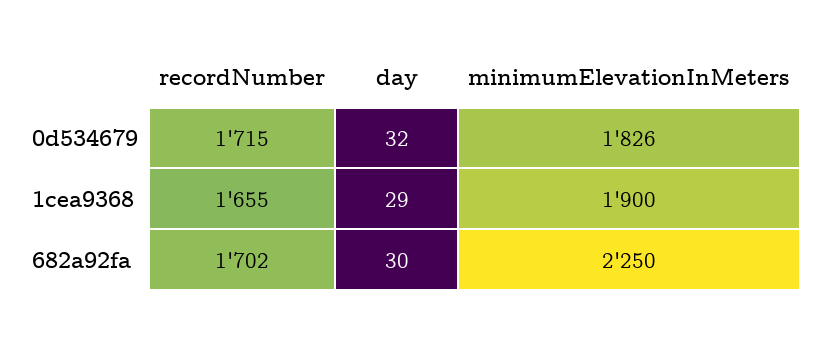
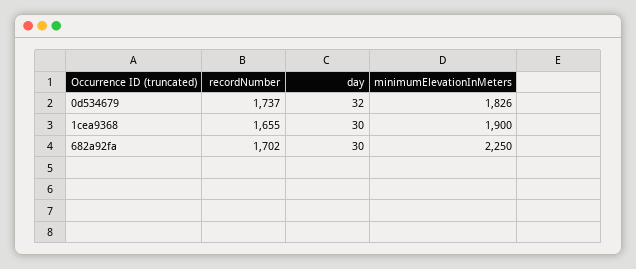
recordNumber, 0d534679: 1715 -> 1737
day, 1cea9368: 29 -> 30

